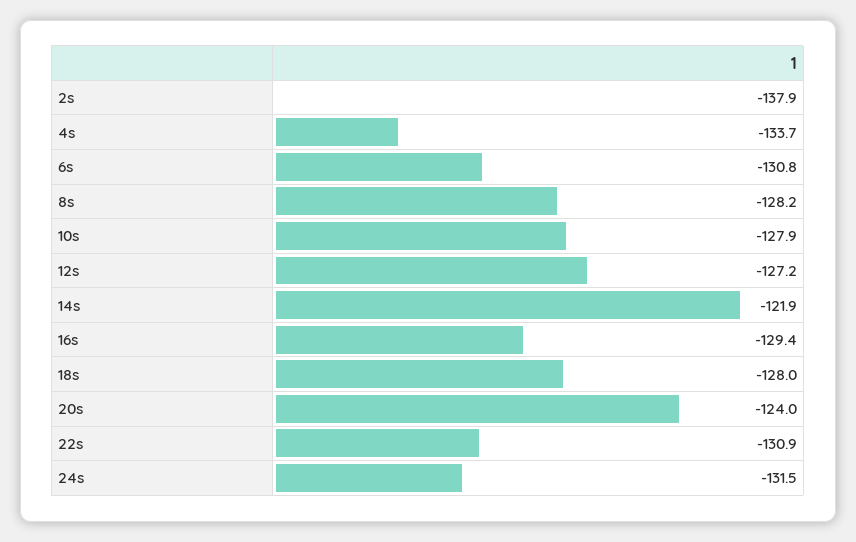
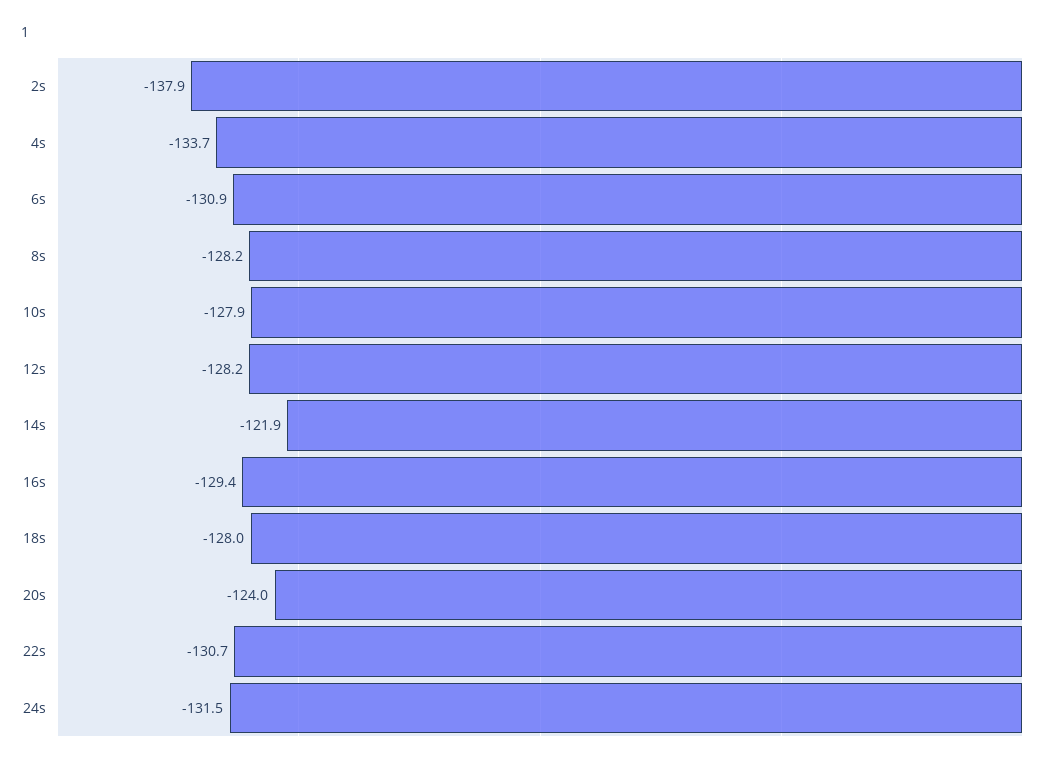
6s: -130.8 -> -130.9
12s: -127.2 -> -128.2
22s: -130.9 -> -130.7

